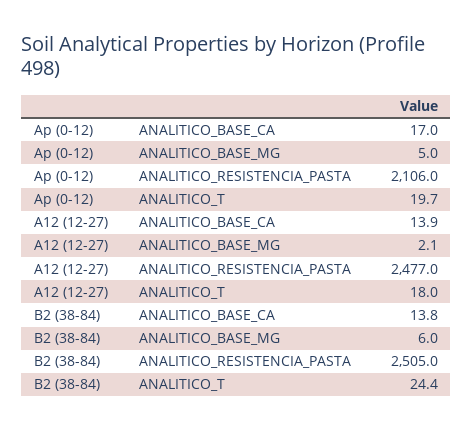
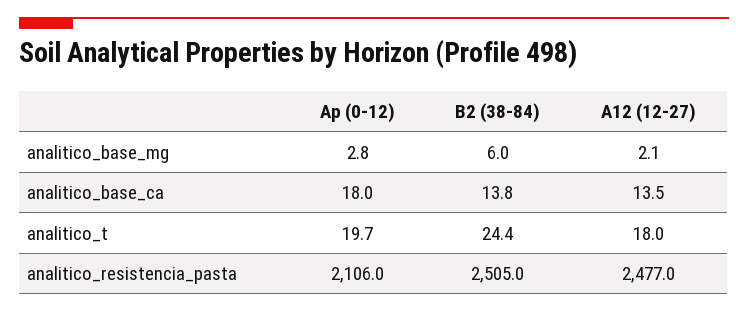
Ap (0-12), ANALITICO_BASE_CA: 17 -> 18
Ap (0-12), ANALITICO_BASE_MG: 5 -> 2.8
A12 (12-27), ANALITICO_BASE_CA: 13.9 -> 13.5

